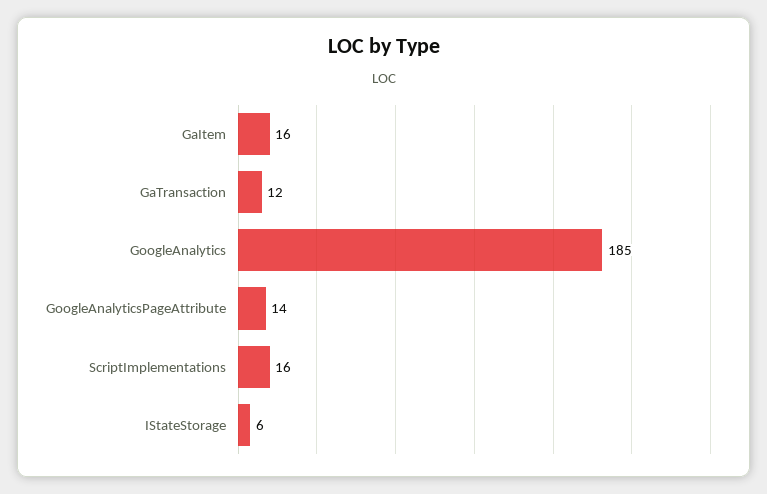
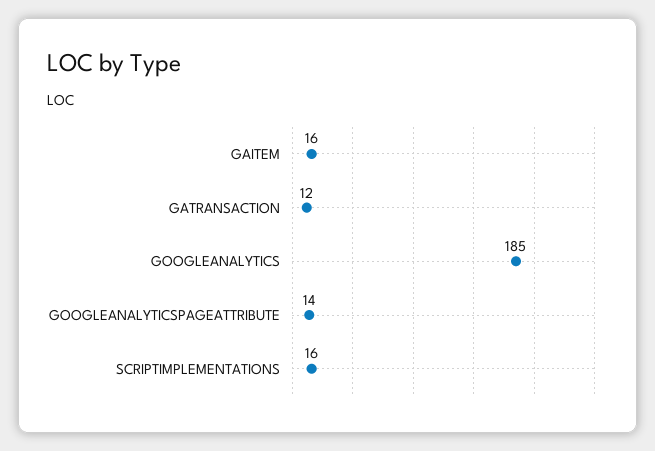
IStateStorage: 6 -> none

